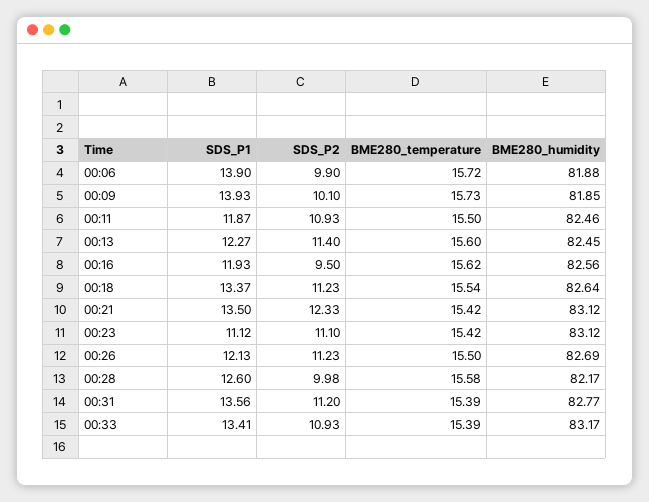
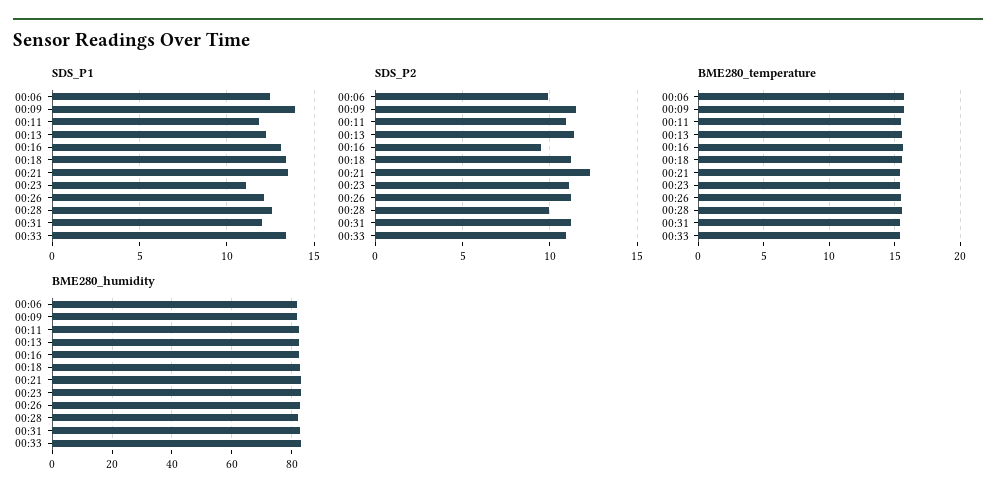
SDS_P1, 00:06: 13.9 -> 12.5
SDS_P2, 00:09: 10.1 -> 11.5
SDS_P1, 00:16: 11.93 -> 13
SDS_P1, 00:31: 13.56 -> 12

